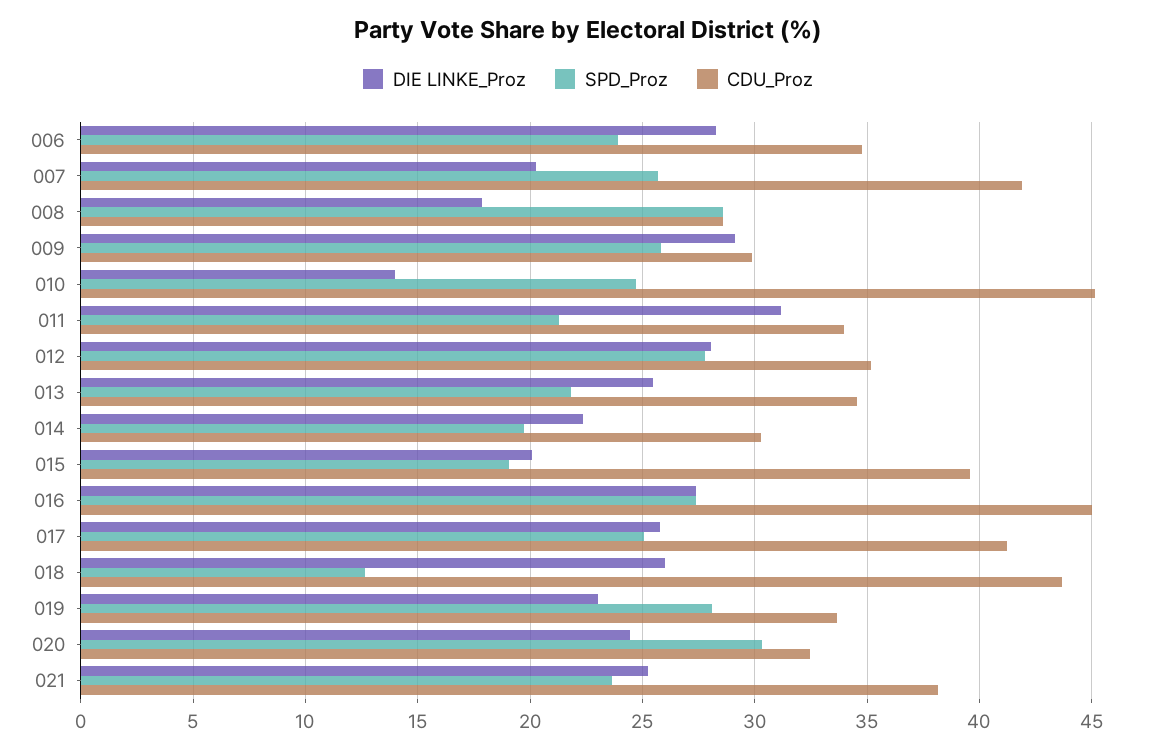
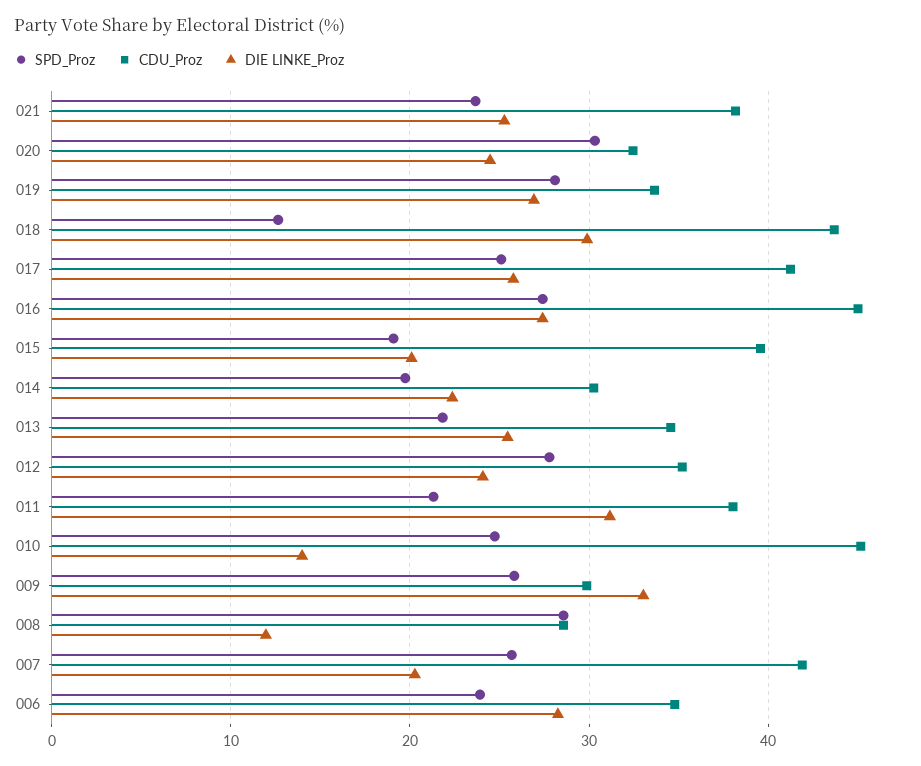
DIE LINKE_Proz, 008: 18 -> 12
DIE LINKE_Proz, 009: 29 -> 33
CDU_Proz, 011: 34 -> 38
DIE LINKE_Proz, 012: 28 -> 24
DIE LINKE_Proz, 018: 26 -> 30
DIE LINKE_Proz, 019: 23 -> 27

